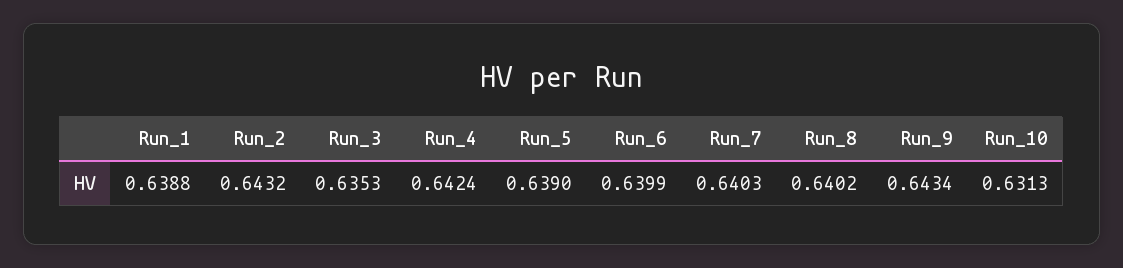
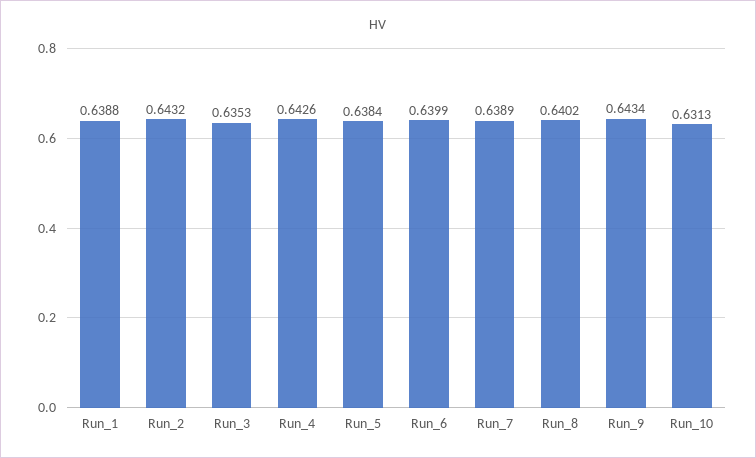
Run_4: 0.6424 -> 0.6426
Run_5: 0.639 -> 0.6384
Run_7: 0.6403 -> 0.6389

